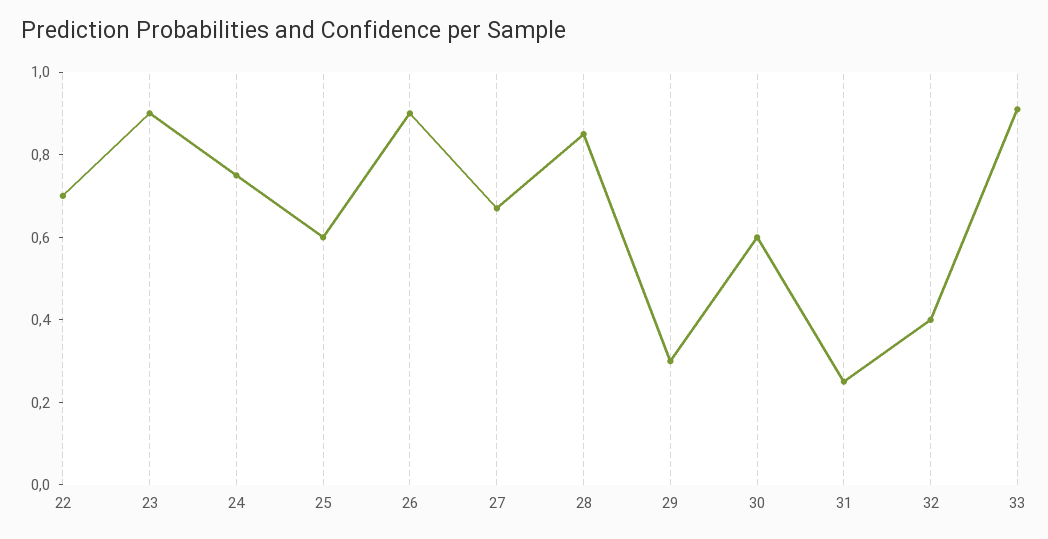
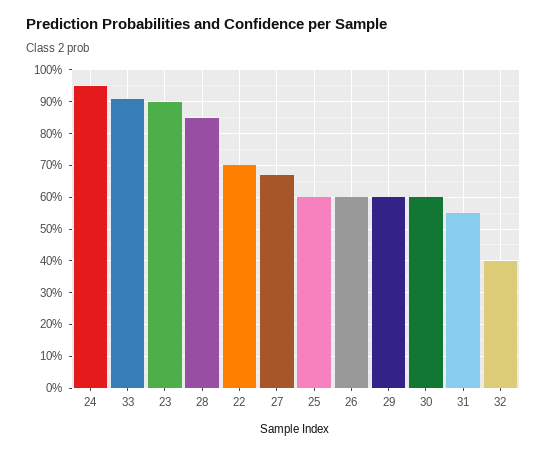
24: 0.75 -> 0.95
26: 0.9 -> 0.6
29: 0.3 -> 0.6
31: 0.25 -> 0.55

